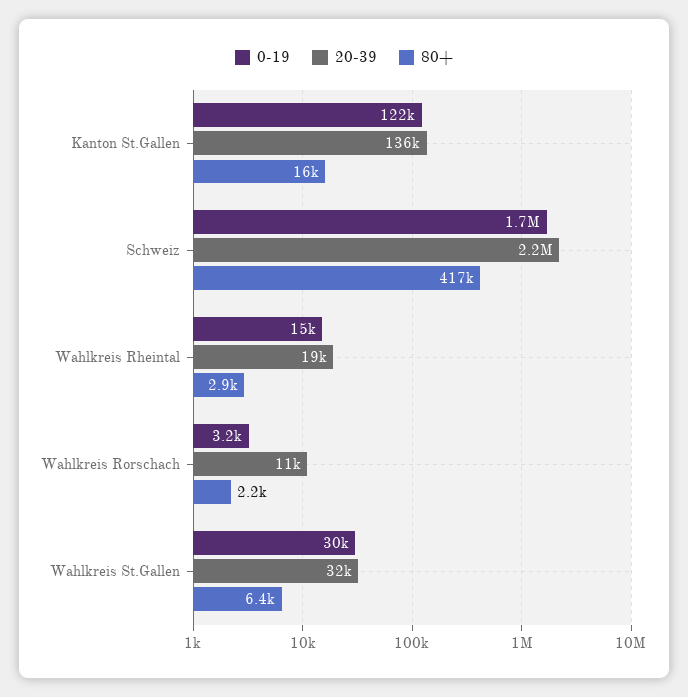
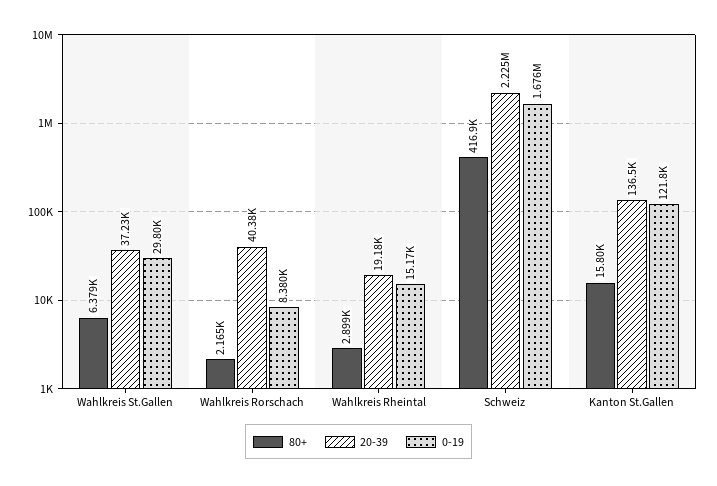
0-19, Wahlkreis Rorschach: 3200 -> 8380
20-39, Wahlkreis Rorschach: 11000 -> 40380
20-39, Wahlkreis St.Gallen: 32000 -> 37230

